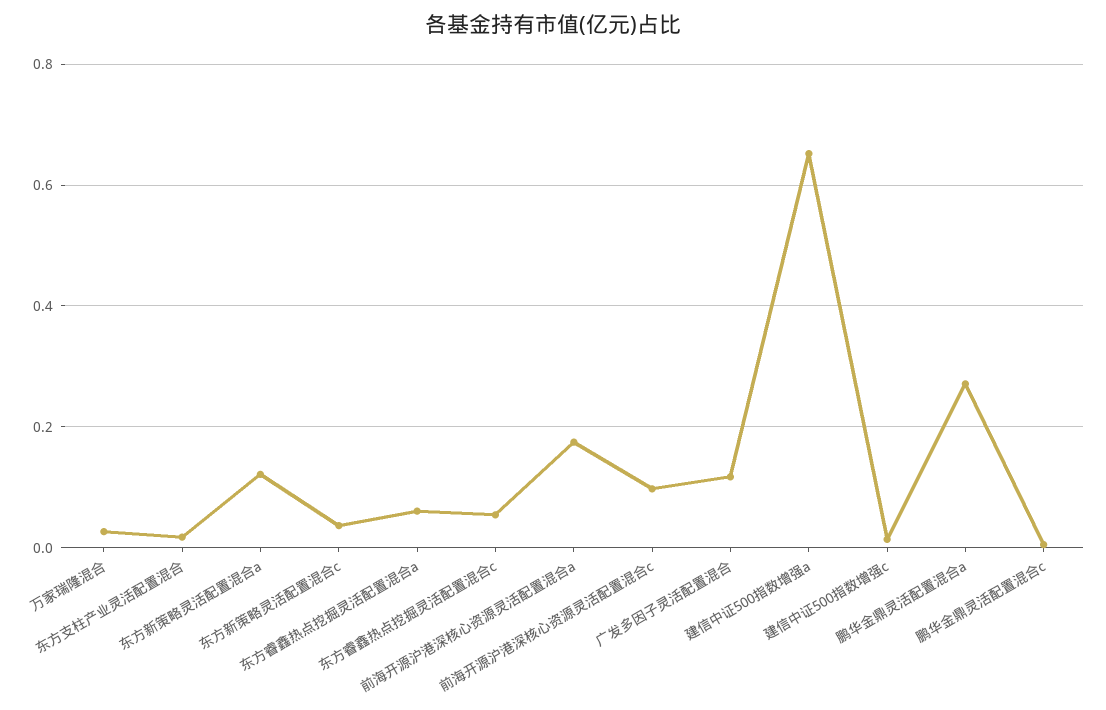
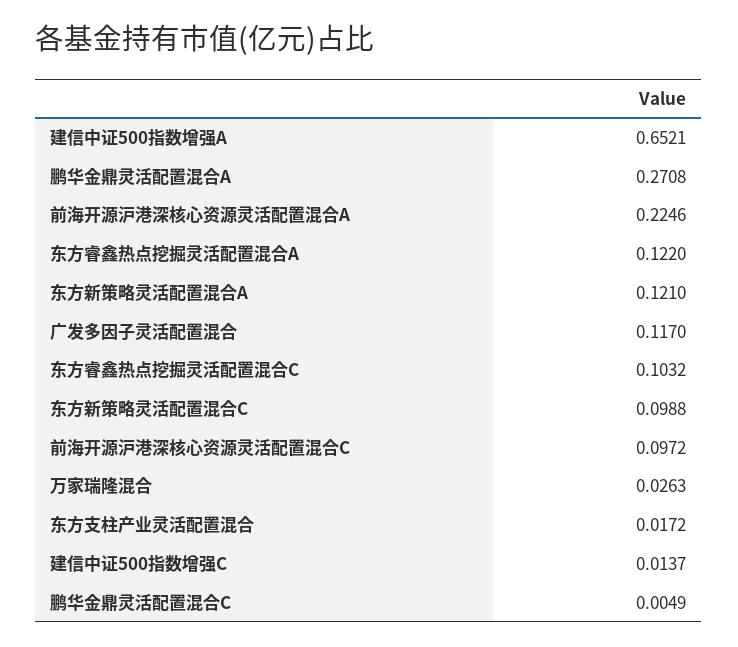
东方新策略灵活配置混合c: 0.04 -> 0.0988
东方睿鑫热点挖掘灵活配置混合a: 0.06 -> 0.122
东方睿鑫热点挖掘灵活配置混合c: 0.06 -> 0.1032
前海开源沪港深核心资源灵活配置混合a: 0.18 -> 0.2246

